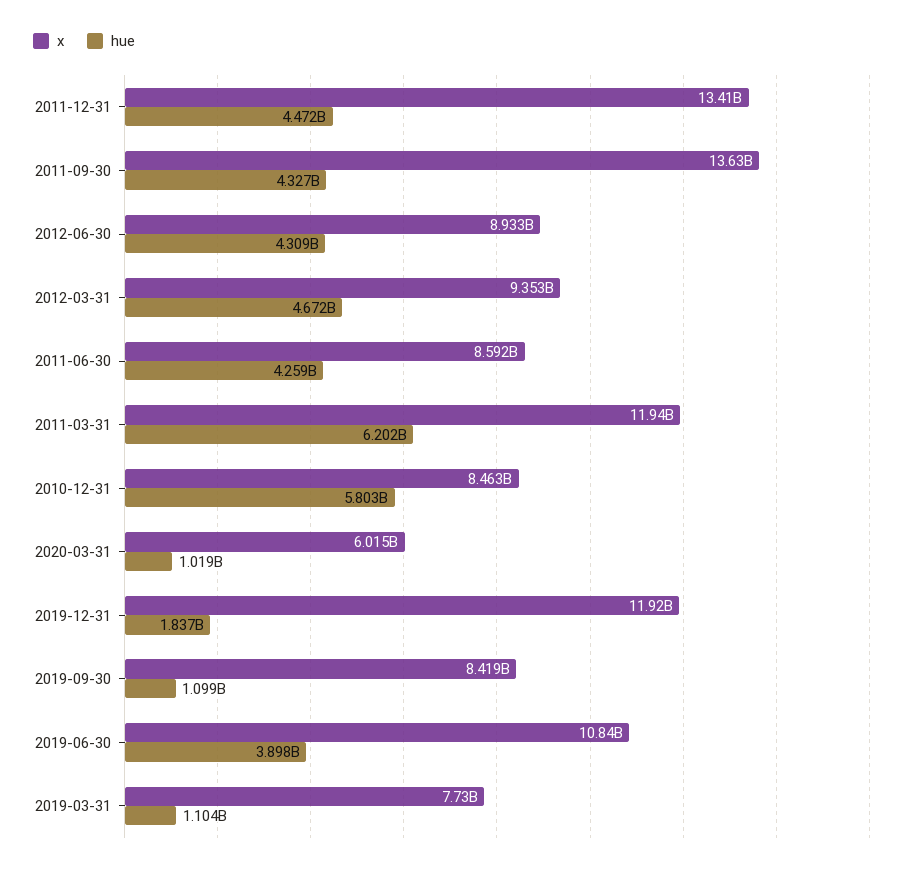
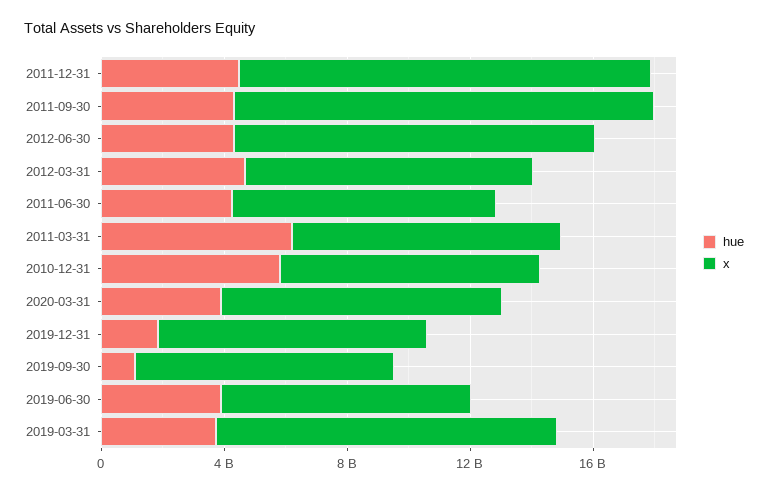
x, 2012-06-30: 8933000000 -> 12000000000
x, 2011-03-31: 11940000000 -> 9000000000
x, 2020-03-31: 6015000000 -> 9000000000
hue, 2020-03-31: 1019000000 -> 4000000000
x, 2019-12-31: 11920000000 -> 9000000000
x, 2019-06-30: 10840000000 -> 8000000000
x, 2019-03-31: 7730000000 -> 11000000000
hue, 2019-03-31: 1104000000 -> 4000000000

